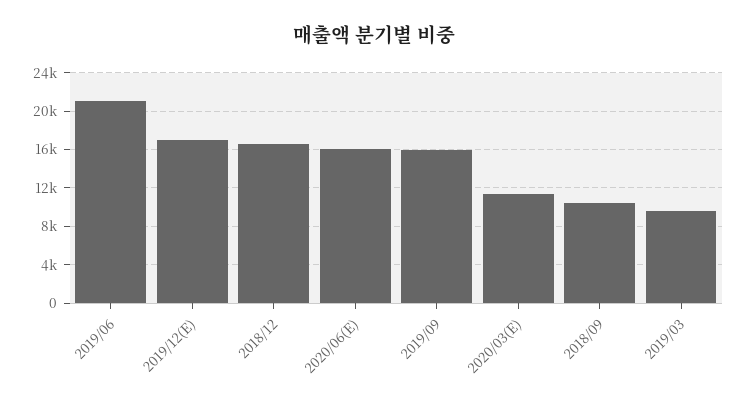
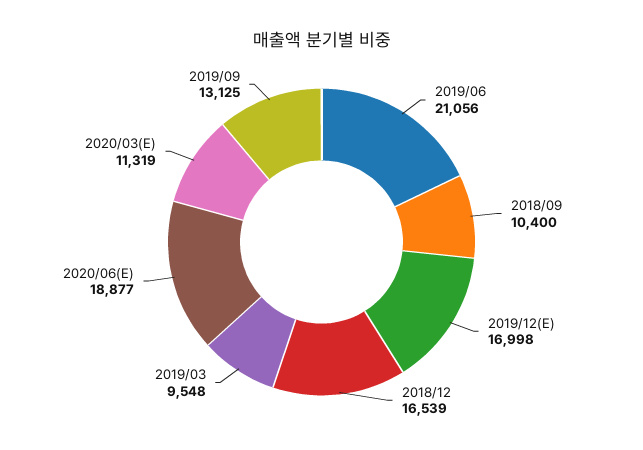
2020/06(E): 16000 -> 18877
2019/09: 16000 -> 13125

